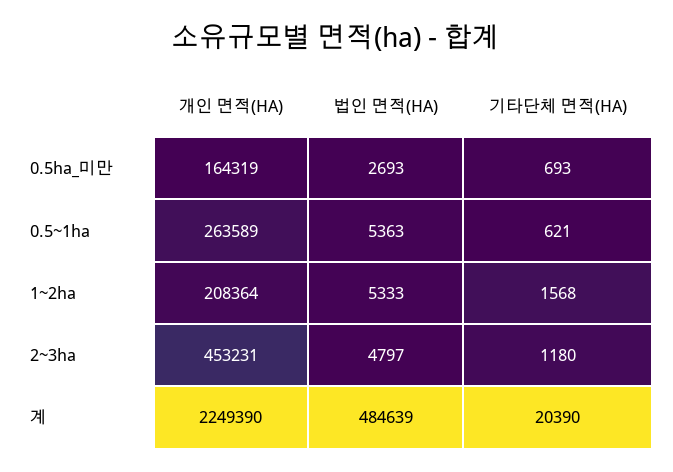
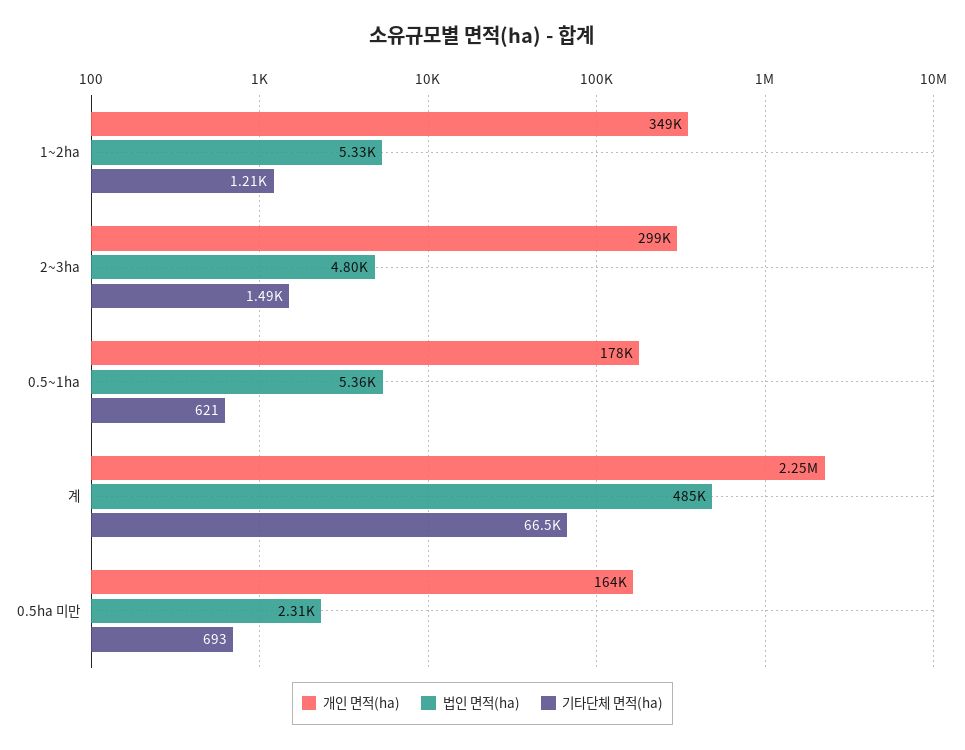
법인 면적(HA), 0.5ha_미만: 2693 -> 2310
개인 면적(HA), 0.5~1ha: 263589 -> 178000
개인 면적(HA), 1~2ha: 208364 -> 349000
기타단체 면적(HA), 1~2ha: 1568 -> 1210
개인 면적(HA), 2~3ha: 453231 -> 299000
기타단체 면적(HA), 2~3ha: 1180 -> 1490
기타단체 면적(HA), 계: 20390 -> 66500

